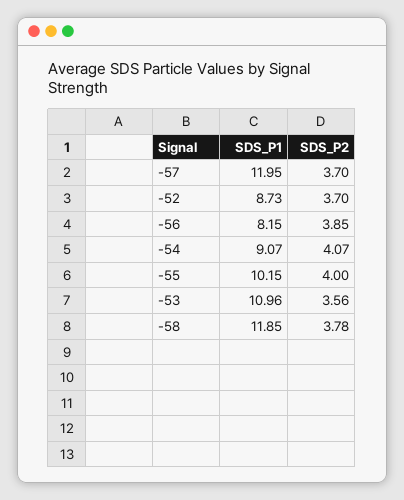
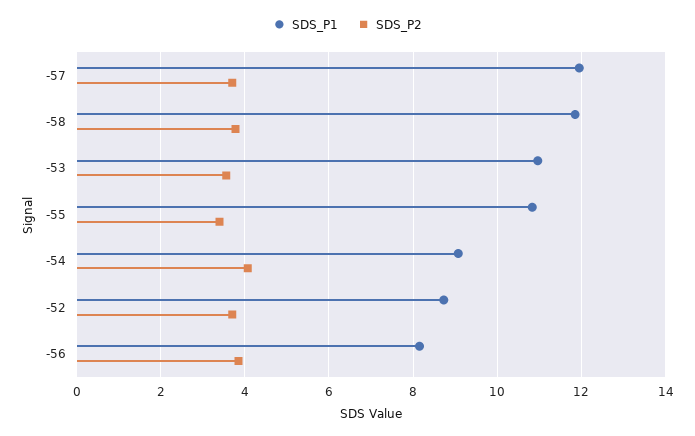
SDS_P1, -55: 10.15 -> 10.8
SDS_P2, -55: 4 -> 3.4

